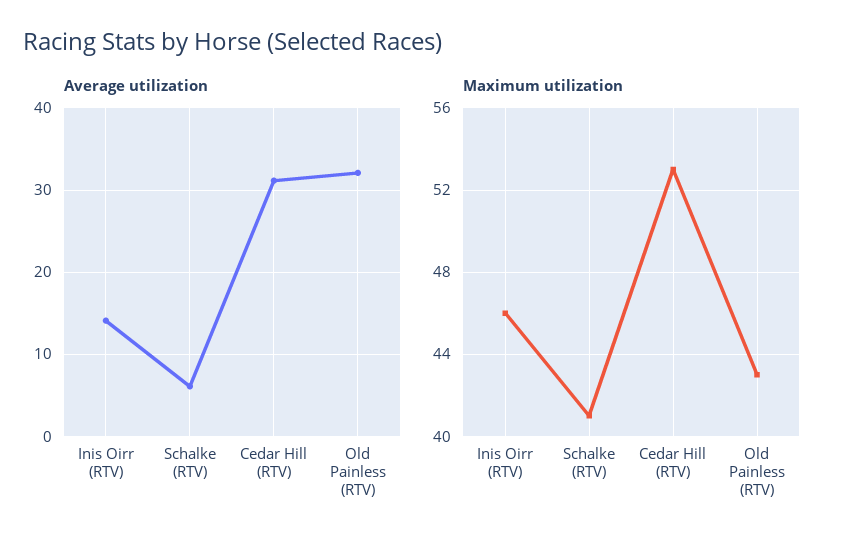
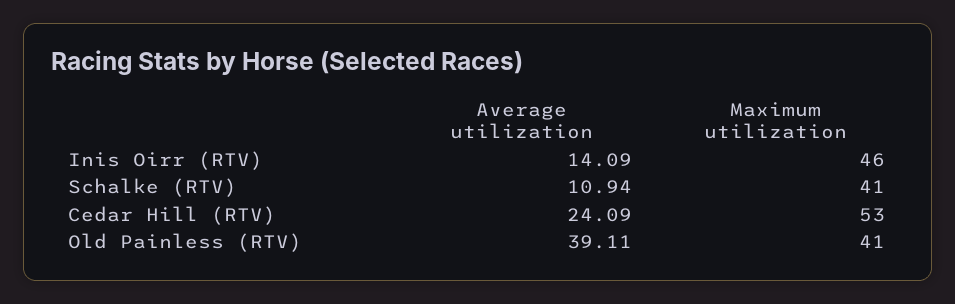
Average utilization, Schalke (RTV): 6 -> 10.94
Average utilization, Cedar Hill (RTV): 31 -> 24.09
Average utilization, Old Painless (RTV): 32 -> 39.11
Maximum utilization, Old Painless (RTV): 43 -> 41

